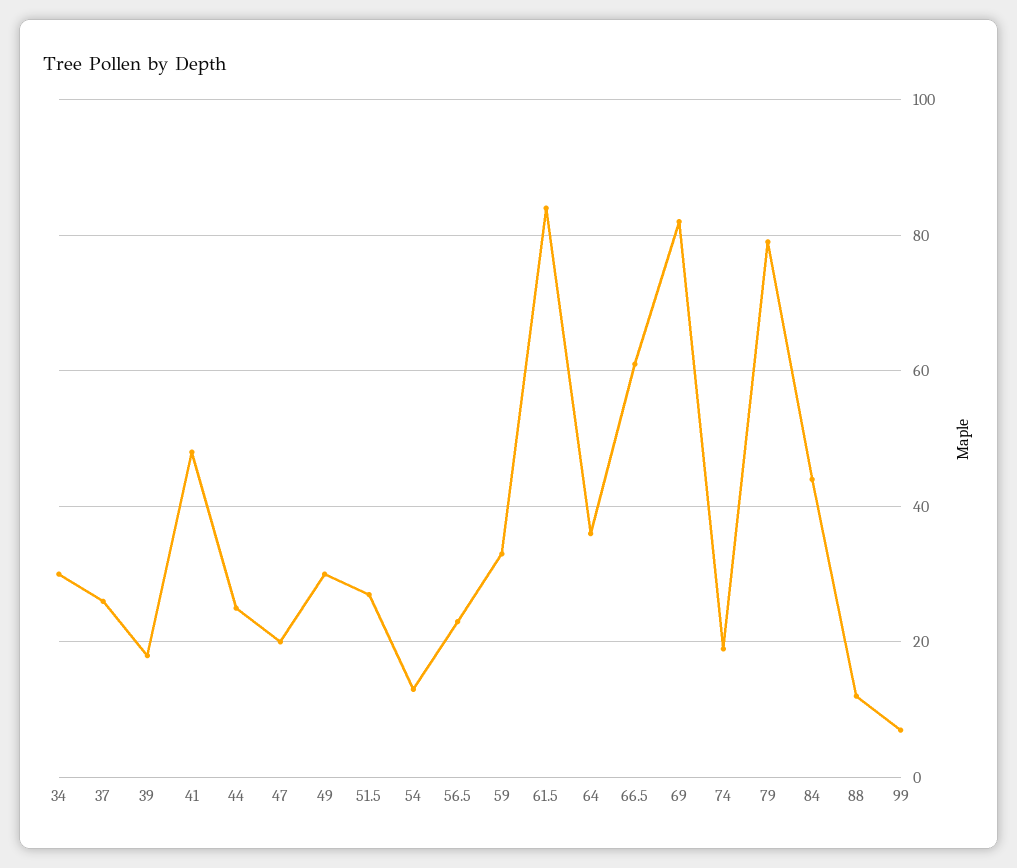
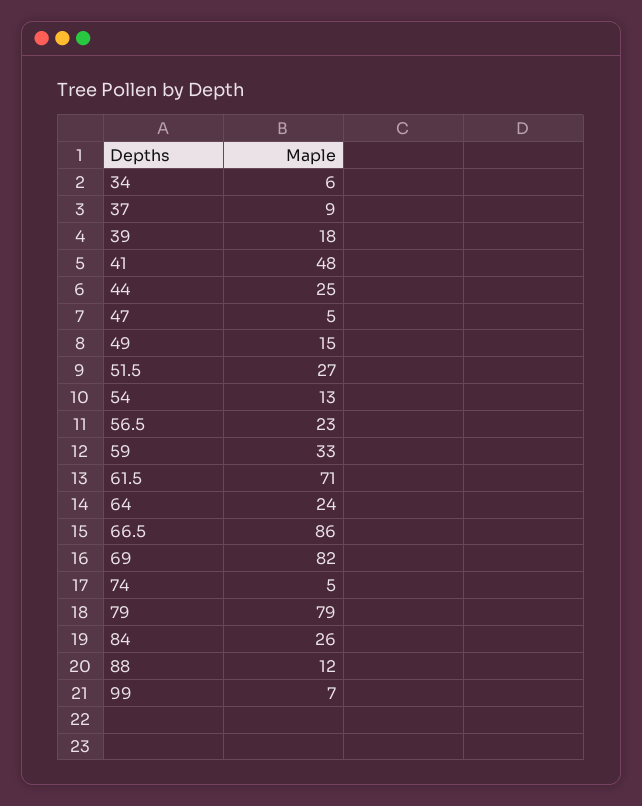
34: 30 -> 6
37: 25 -> 9
47: 20 -> 5
49: 30 -> 15
61.5: 85 -> 71
64: 35 -> 24
66.5: 60 -> 86
74: 20 -> 5
84: 45 -> 26

